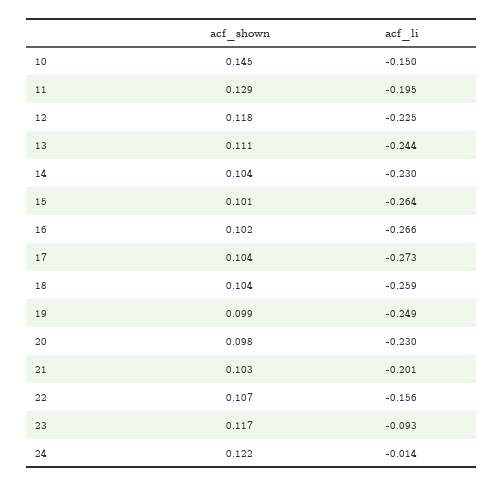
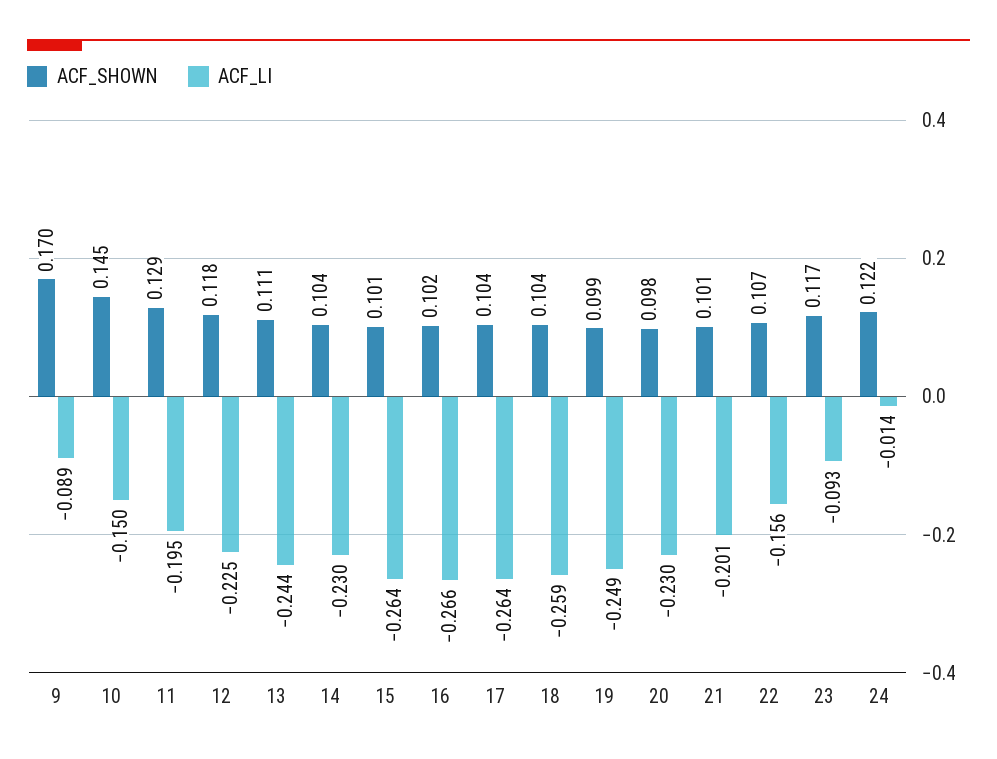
acf_li, 17: -0.273 -> -0.264
acf_shown, 21: 0.103 -> 0.101
acf_shown, 9: none -> 0.17
acf_li, 9: none -> -0.089

